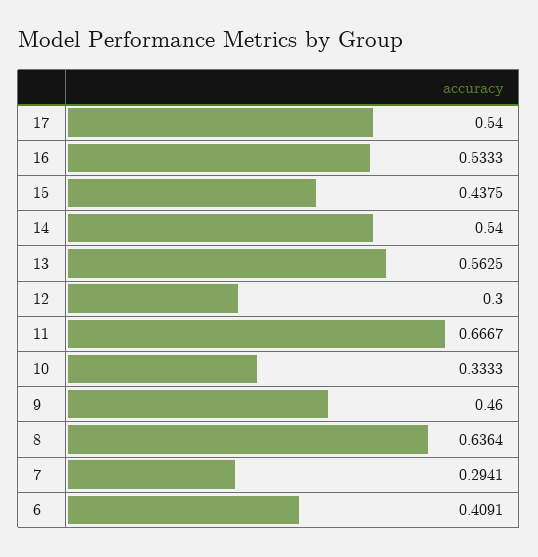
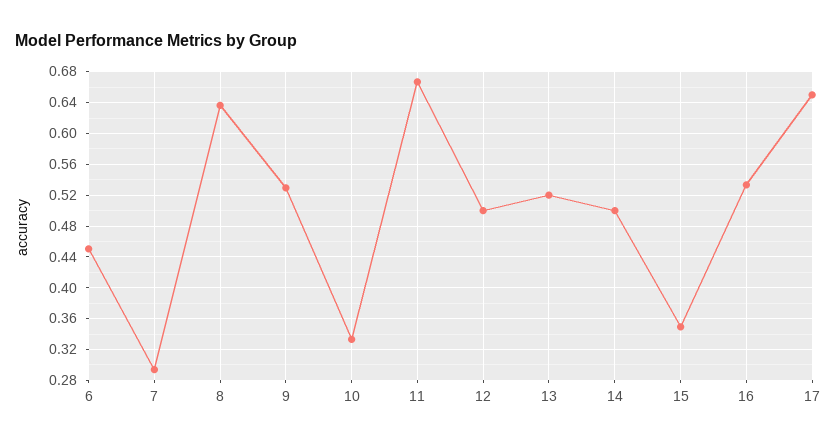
17: 0.54 -> 0.65
15: 0.4375 -> 0.35
14: 0.54 -> 0.5
13: 0.5625 -> 0.52
12: 0.3 -> 0.5
9: 0.46 -> 0.53
6: 0.4091 -> 0.45

